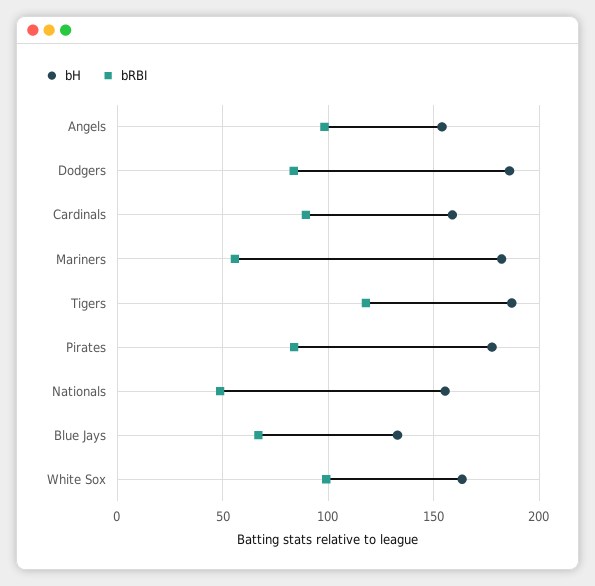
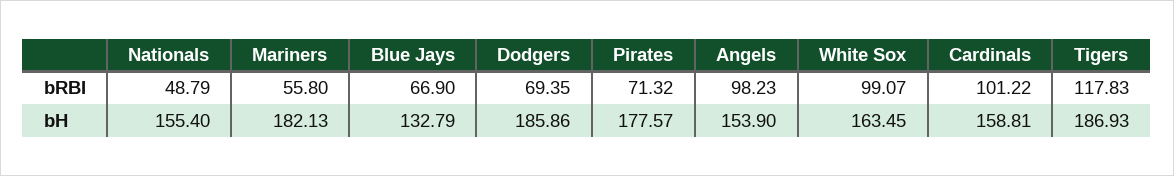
bRBI, Dodgers: 85 -> 69.35
bRBI, Cardinals: 90 -> 101.22
bRBI, Pirates: 85 -> 71.32

